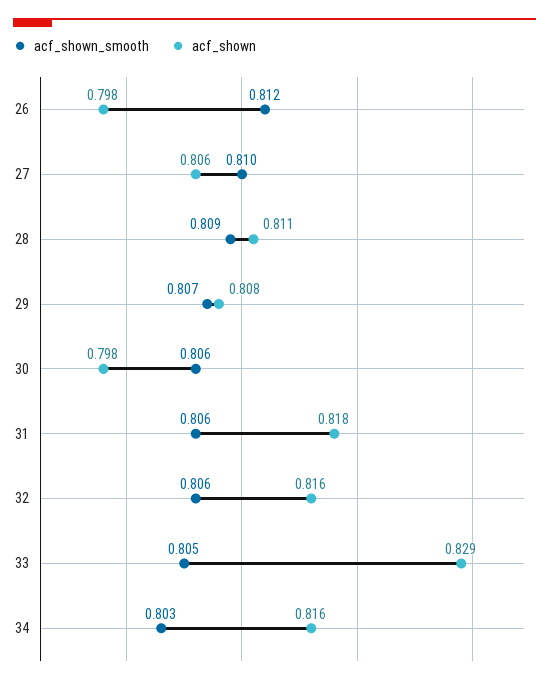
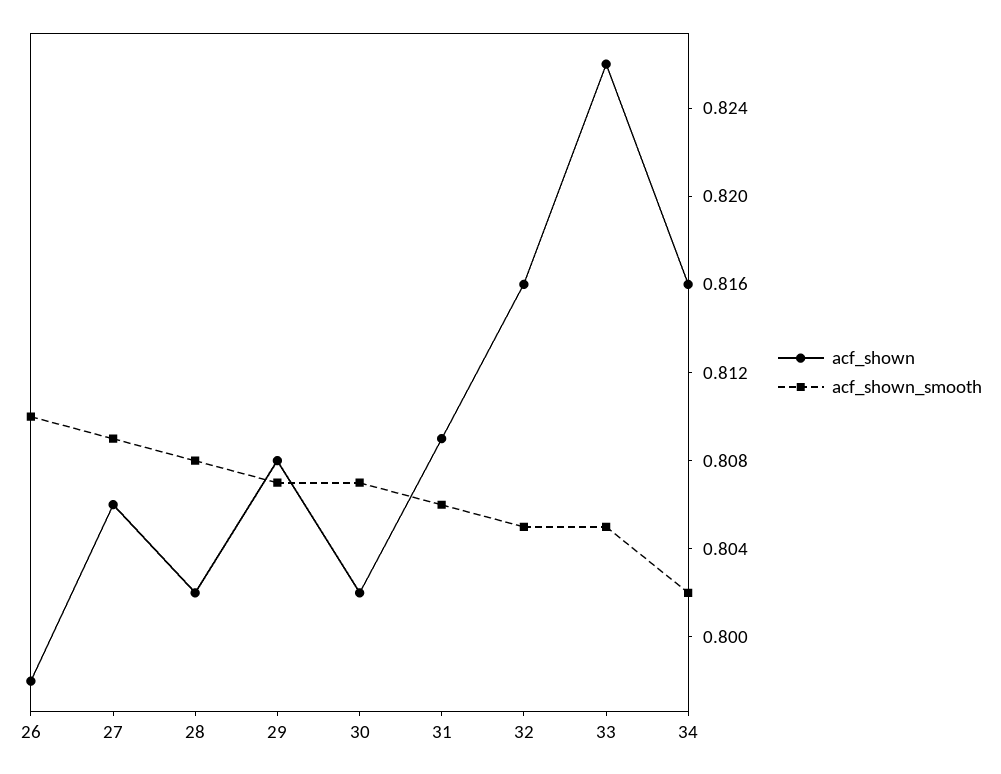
acf_shown_smooth, 26: 0.812 -> 0.81
acf_shown_smooth, 27: 0.81 -> 0.809
acf_shown_smooth, 28: 0.809 -> 0.808
acf_shown, 28: 0.811 -> 0.802
acf_shown_smooth, 30: 0.806 -> 0.807
acf_shown, 30: 0.798 -> 0.802
acf_shown, 31: 0.818 -> 0.809
acf_shown_smooth, 32: 0.806 -> 0.805
acf_shown, 33: 0.829 -> 0.826
acf_shown_smooth, 34: 0.803 -> 0.802

